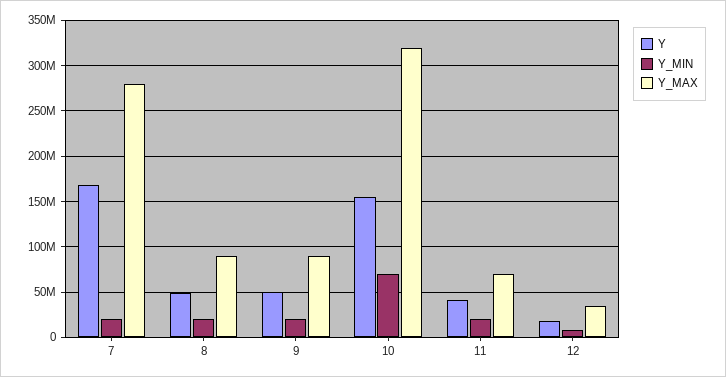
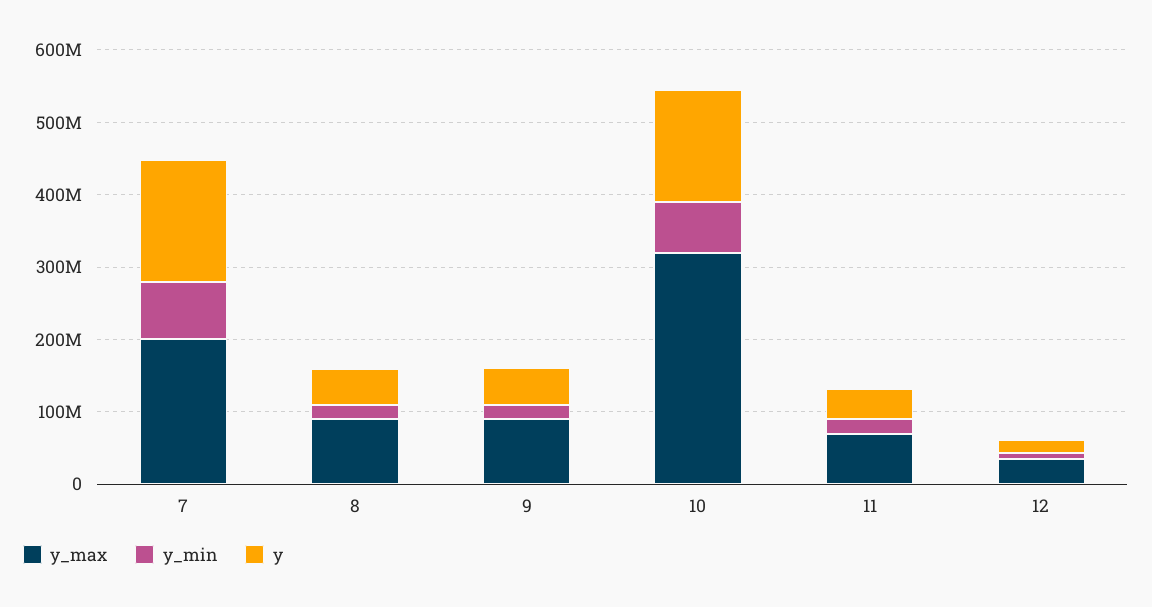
Y_MIN, 7: 20000000 -> 80000000
Y_MAX, 7: 280000000 -> 200000000

